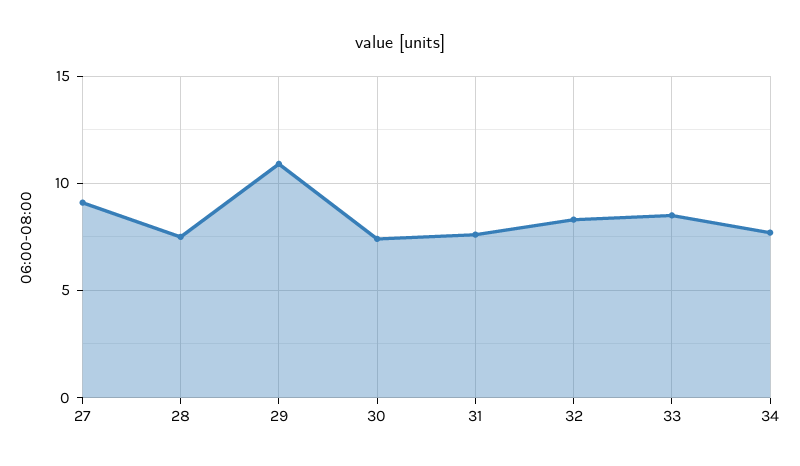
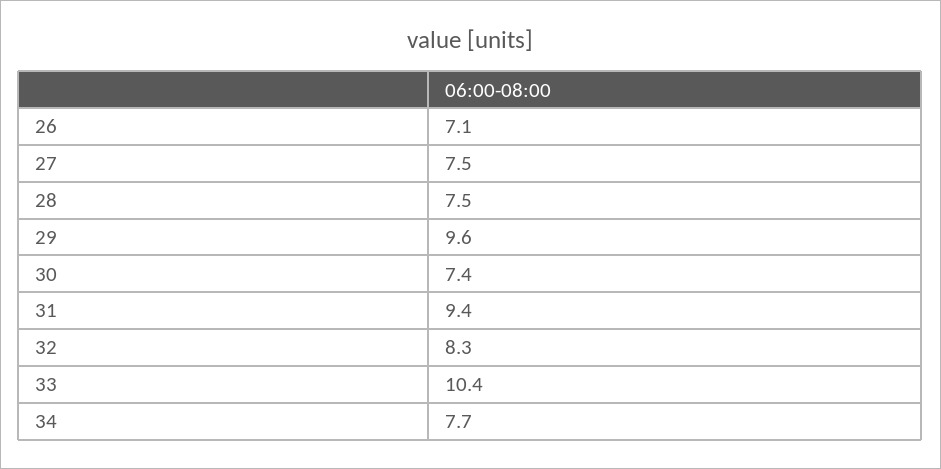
27: 9 -> 7.5
29: 11 -> 9.6
31: 7.5 -> 9.4
33: 8.5 -> 10.4
26: none -> 7.1

